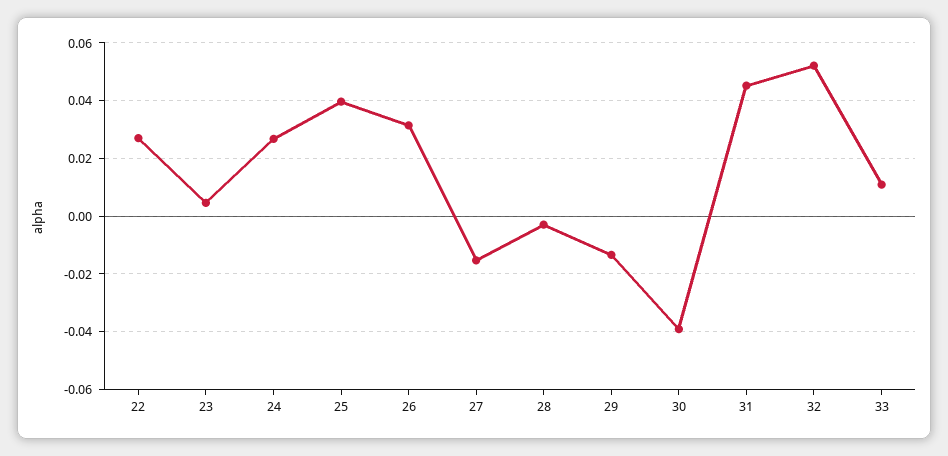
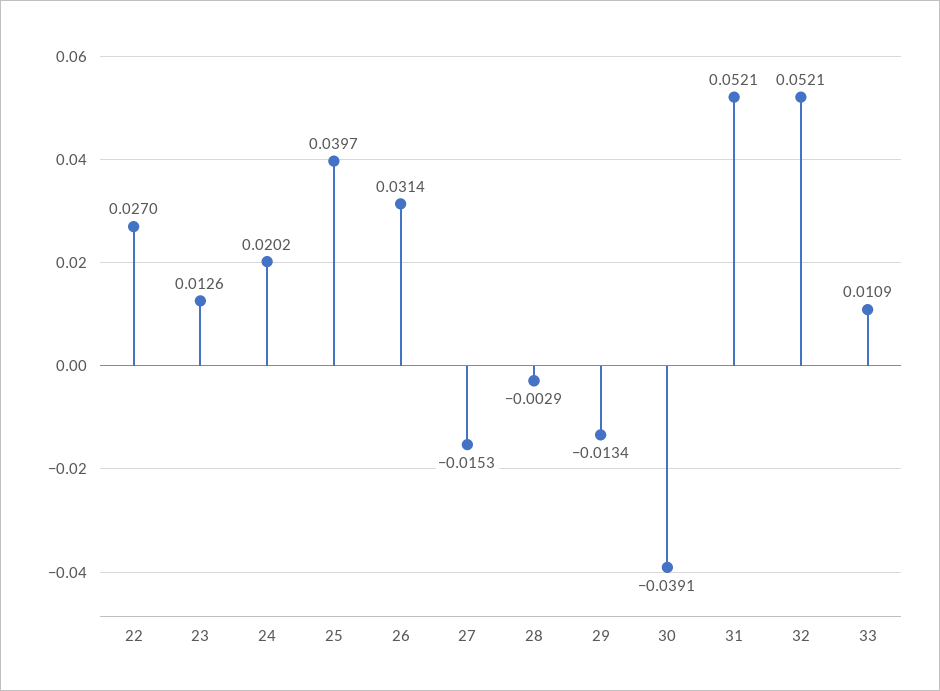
23: 0.005 -> 0.0126
24: 0.0275 -> 0.0202
31: 0.045 -> 0.0521

